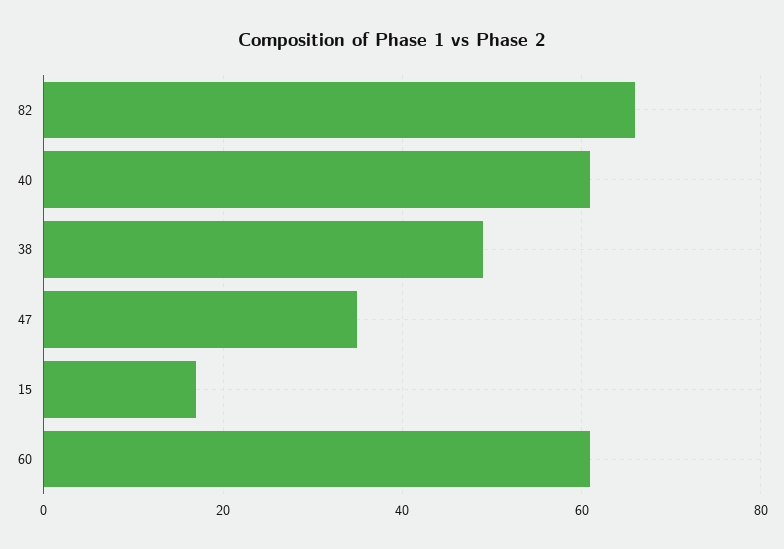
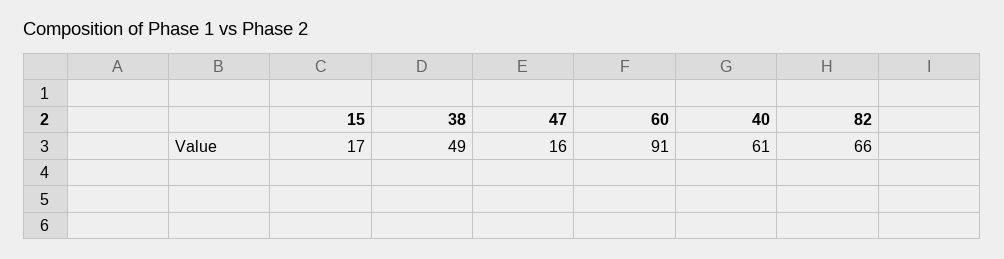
47: 35 -> 16
60: 60 -> 91

